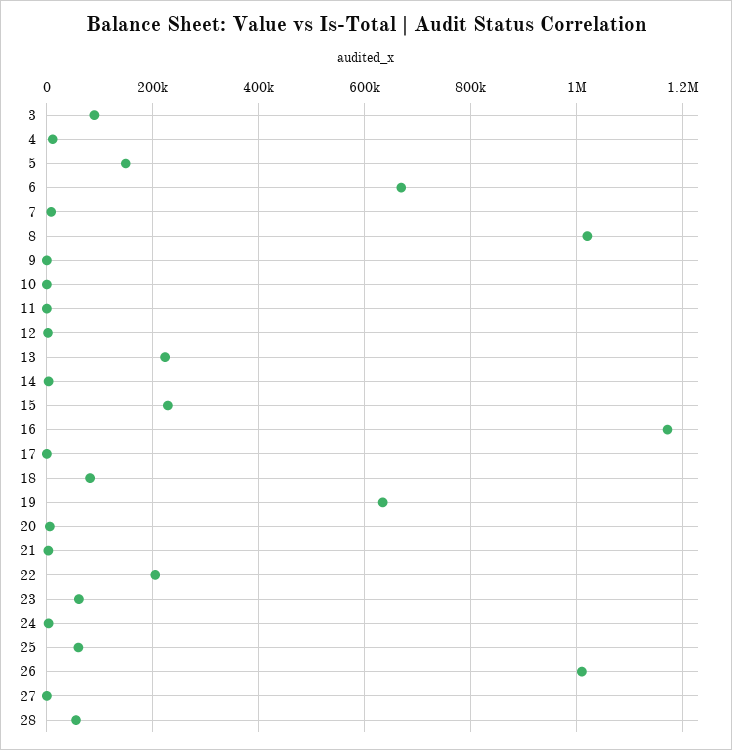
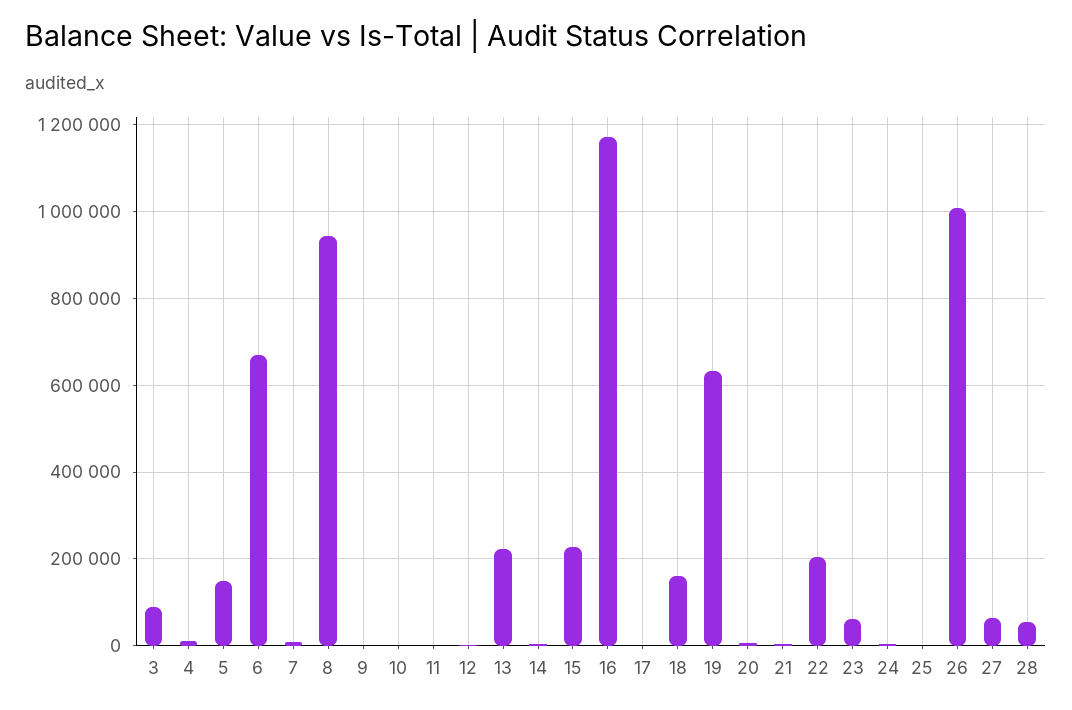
8: 1020000 -> 940000
18: 80000 -> 160000
25: 60000 -> 0
27: 0 -> 60000

